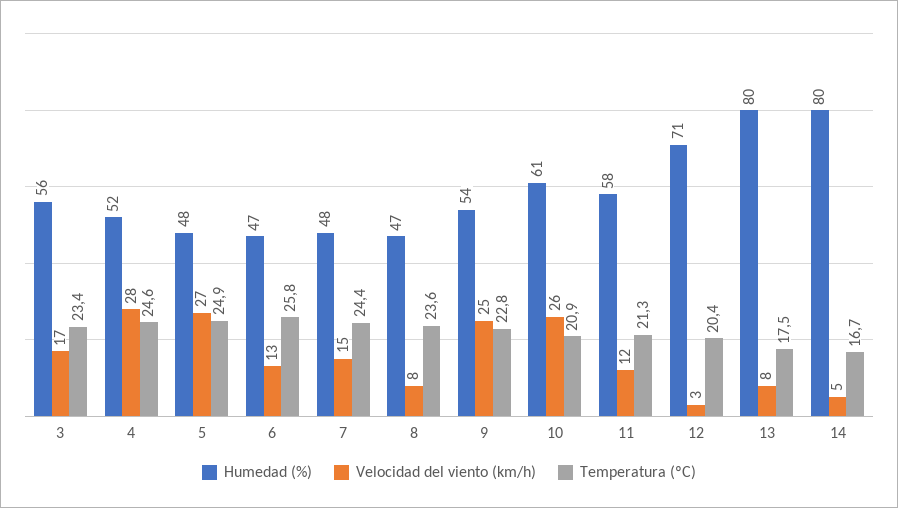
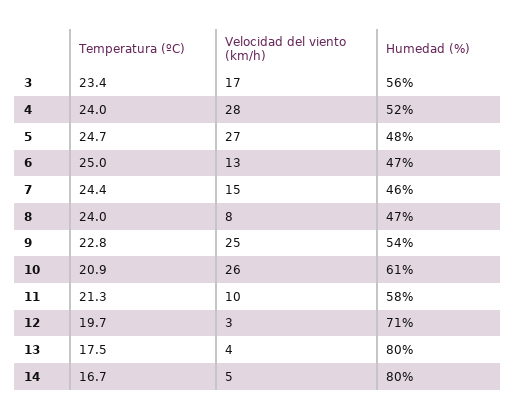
Temperatura (ºC), 4: 24.6 -> 24
Temperatura (ºC), 5: 24.9 -> 24.7
Temperatura (ºC), 6: 25.8 -> 25
Humedad (%), 7: 48 -> 46
Temperatura (ºC), 8: 23.6 -> 24
Velocidad del viento (km/h), 11: 12 -> 10
Temperatura (ºC), 12: 20.4 -> 19.7
Velocidad del viento (km/h), 13: 8 -> 4

